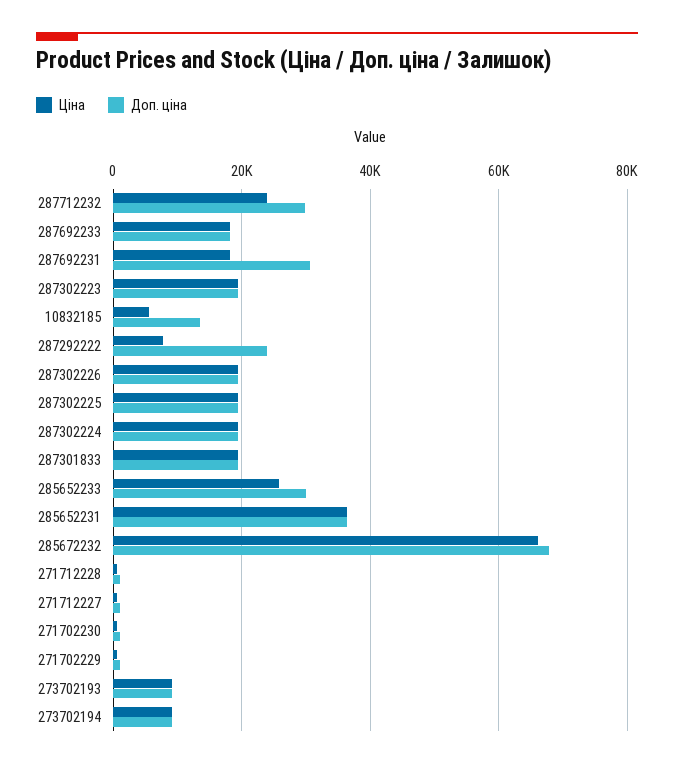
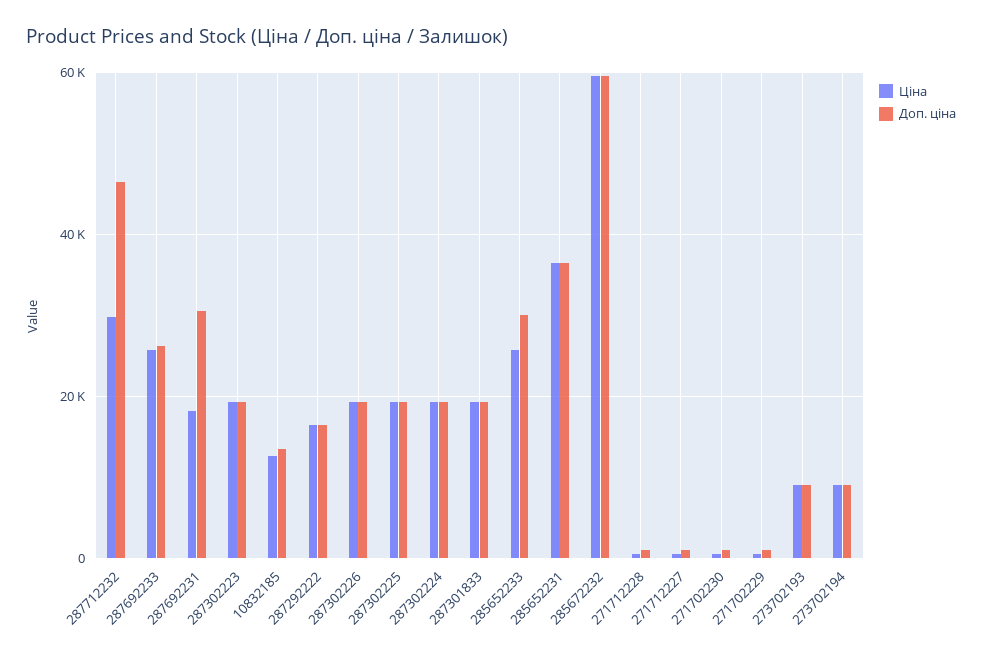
Ціна, 287712232: 24000 -> 30000
Доп. ціна, 287712232: 30000 -> 46000
Ціна, 287692233: 18000 -> 26000
Доп. ціна, 287692233: 18000 -> 26000
Ціна, 10832185: 6000 -> 12000
Ціна, 287292222: 8000 -> 16000
Доп. ціна, 287292222: 24000 -> 16000
Ціна, 285672232: 66000 -> 60000
Доп. ціна, 285672232: 68000 -> 60000

